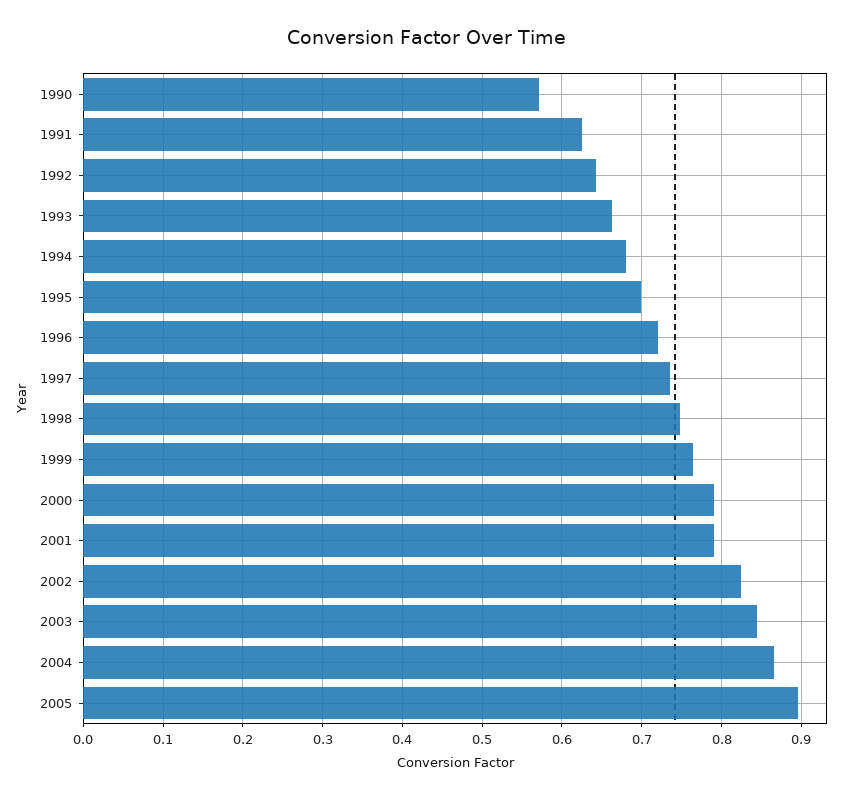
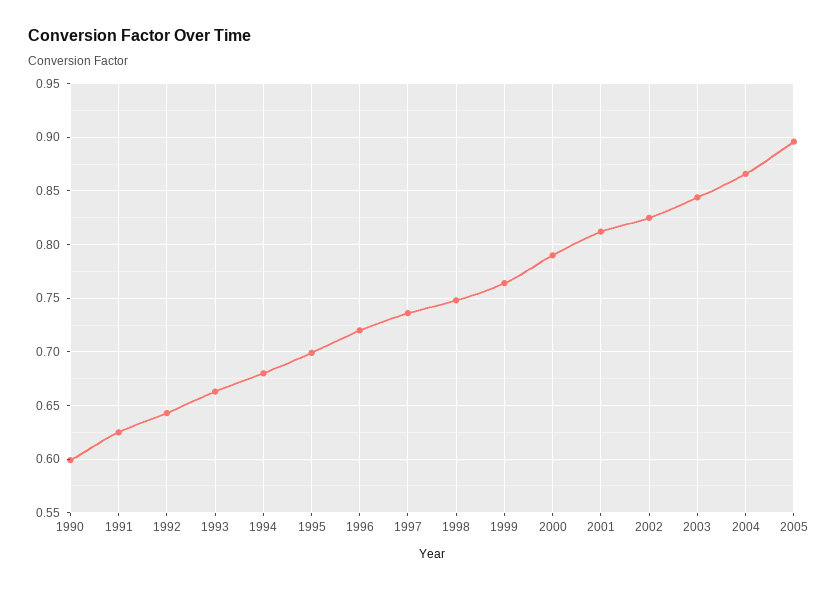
1990: 0.57 -> 0.6
2001: 0.79 -> 0.81

